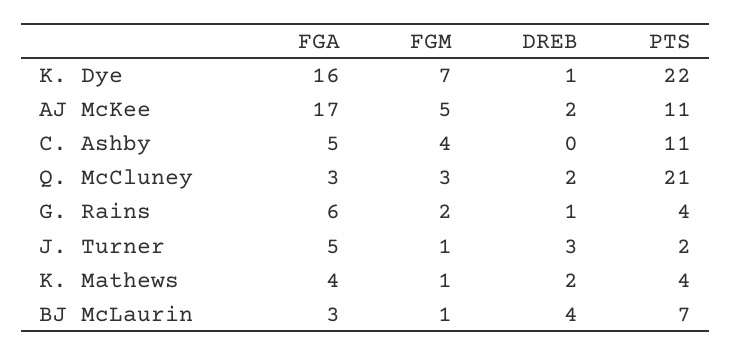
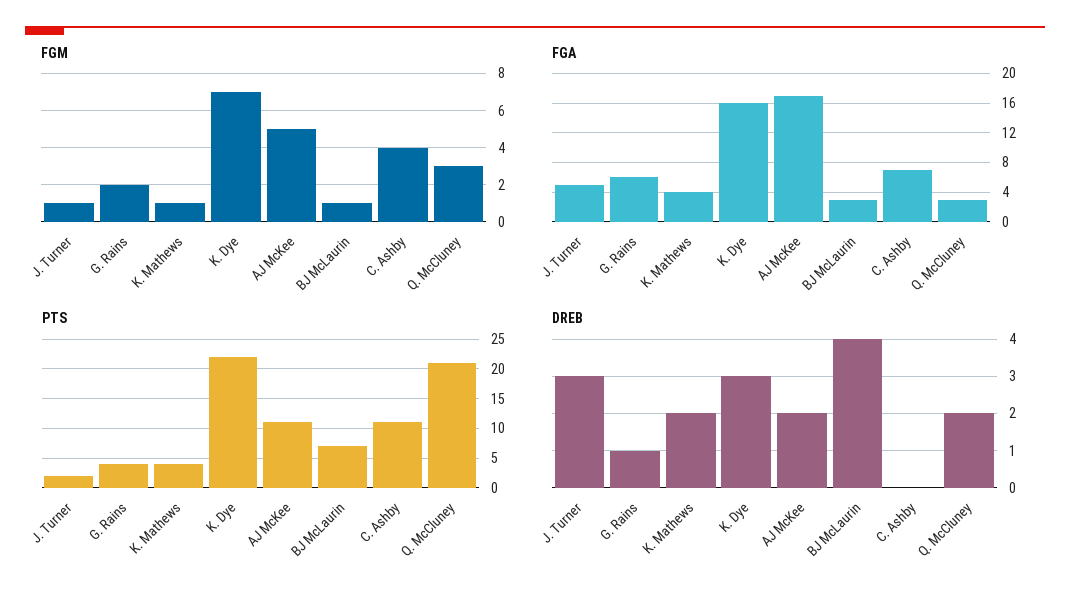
DREB, K. Dye: 1 -> 3
FGA, C. Ashby: 5 -> 7

